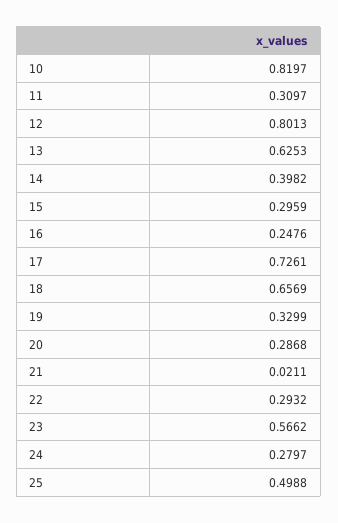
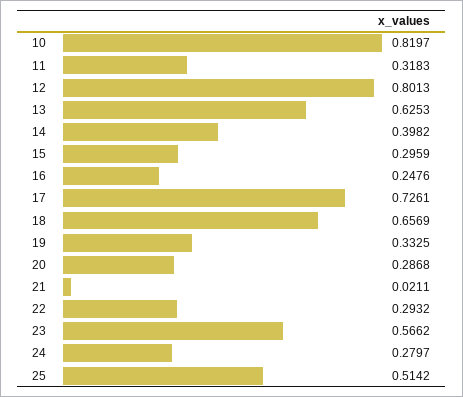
11: 0.3097 -> 0.3183
19: 0.3299 -> 0.3325
25: 0.4988 -> 0.5142

